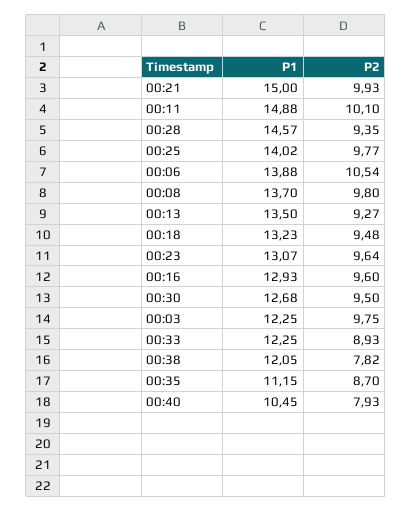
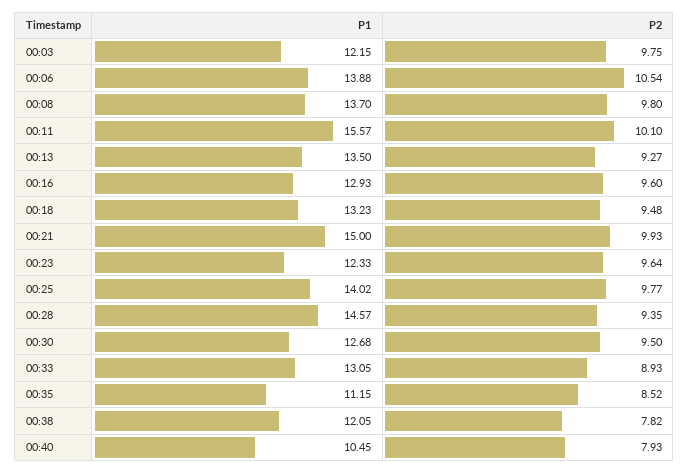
P1, 00:11: 14.88 -> 15.57
P1, 00:23: 13.07 -> 12.33
P1, 00:03: 12.25 -> 12.15
P1, 00:33: 12.25 -> 13.05
P2, 00:35: 8.7 -> 8.52

